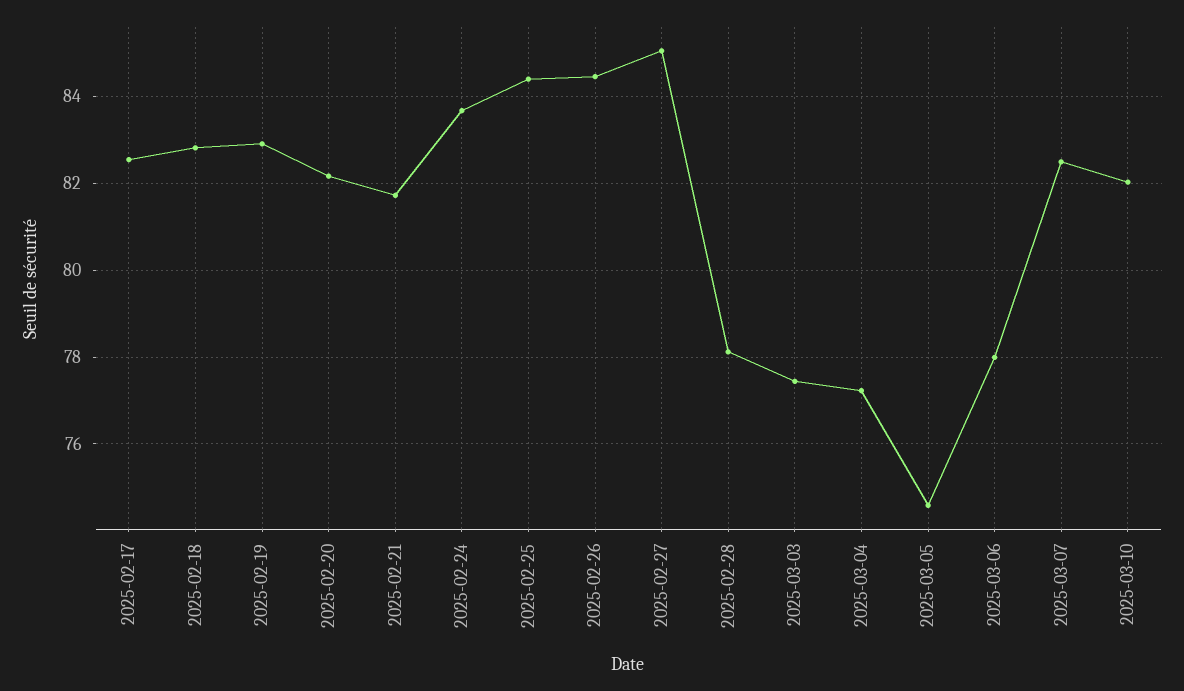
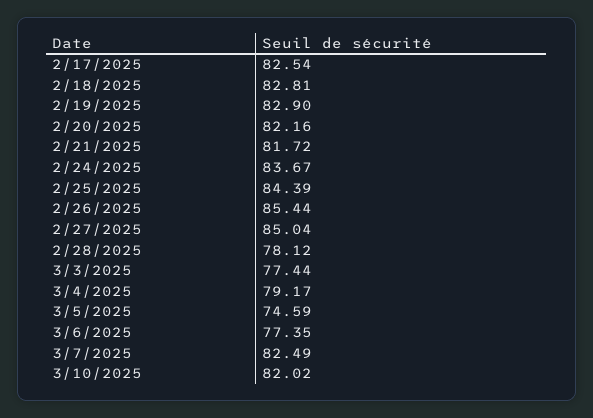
2025-02-26: 84.4 -> 85.44
2025-03-04: 77.2 -> 79.17
2025-03-06: 78 -> 77.35

